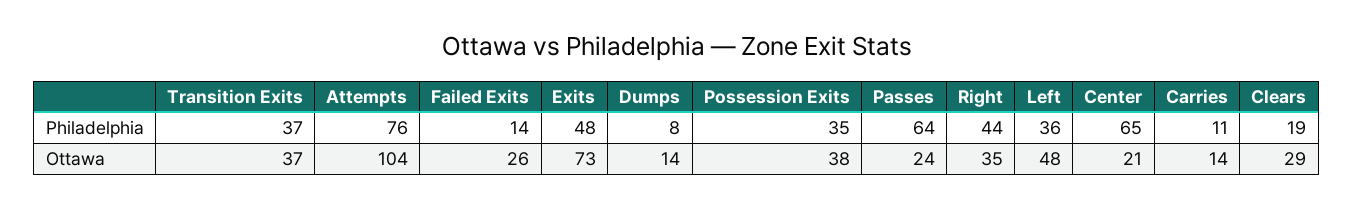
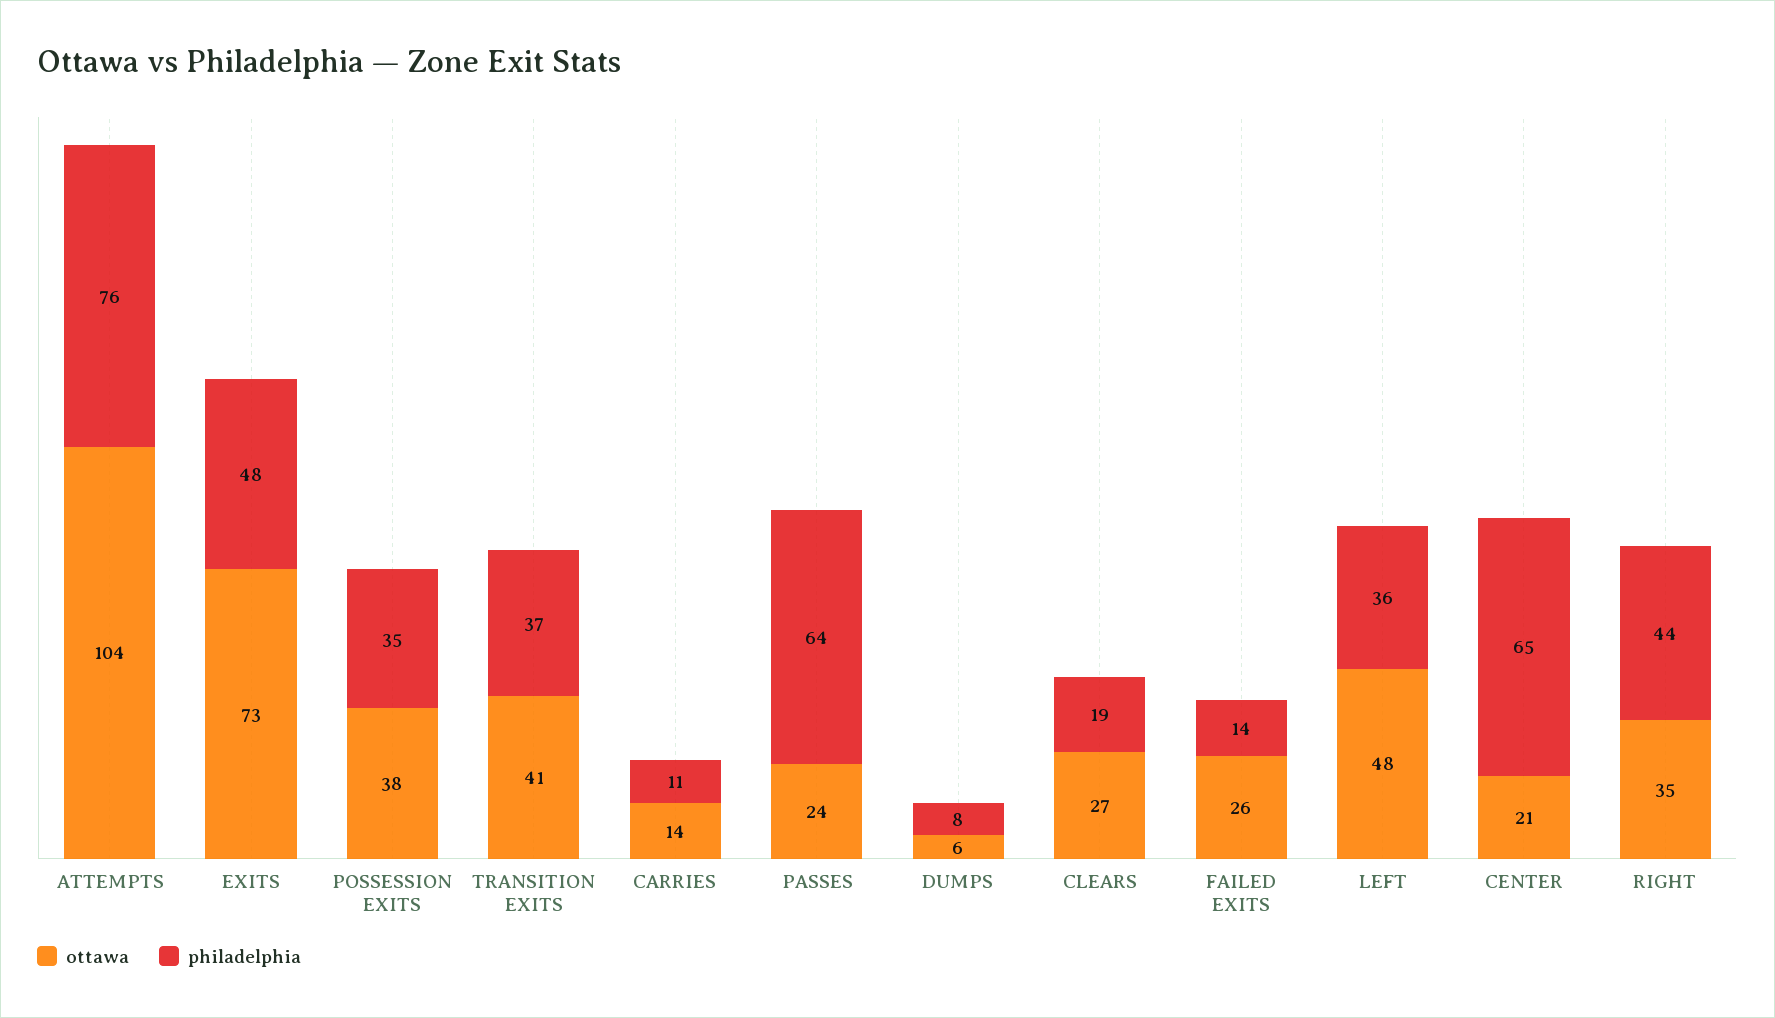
Ottawa, Transition Exits: 37 -> 41
Ottawa, Dumps: 14 -> 6
Ottawa, Clears: 29 -> 27

